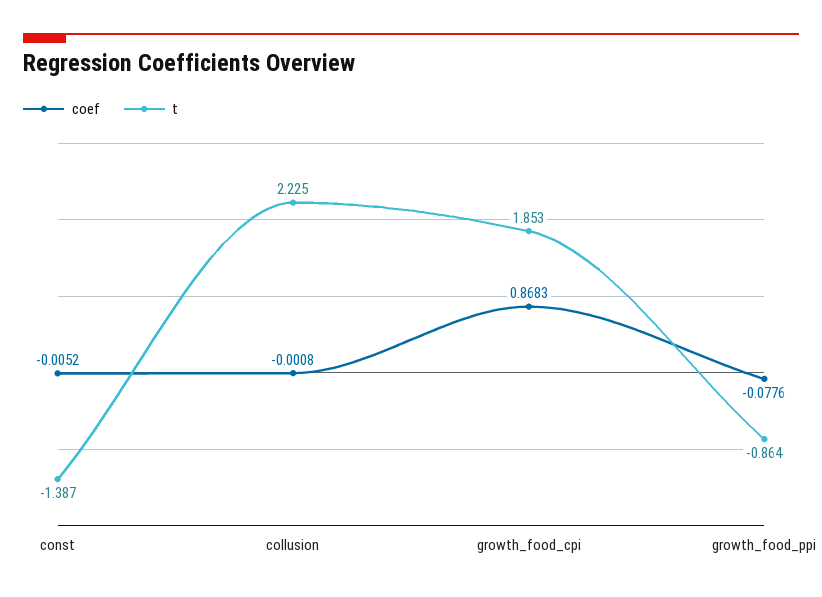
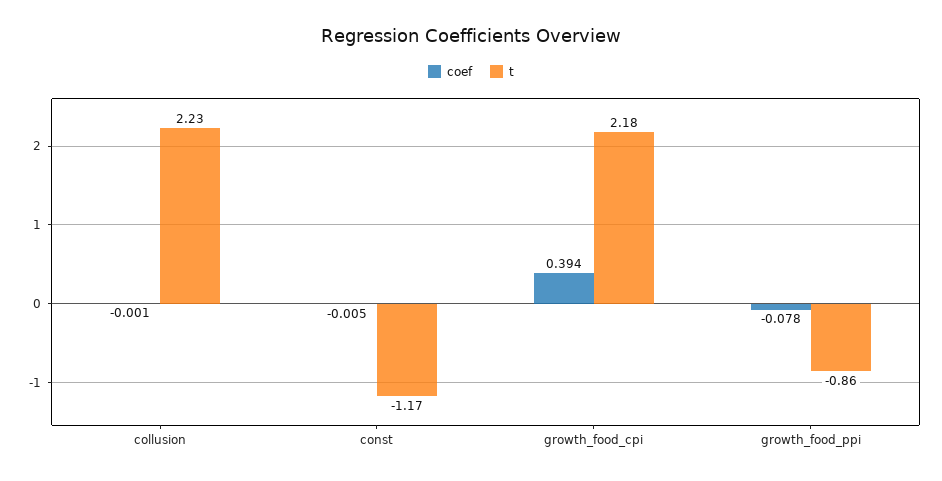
t, const: -1.387 -> -1.17
coef, growth_food_cpi: 0.8683 -> 0.394
t, growth_food_cpi: 1.853 -> 2.18

